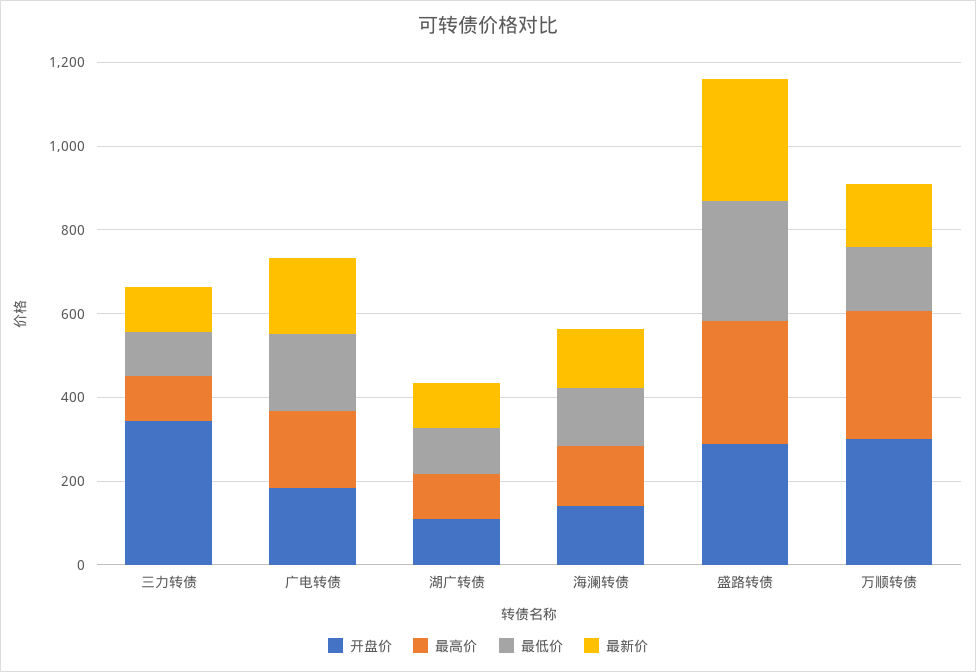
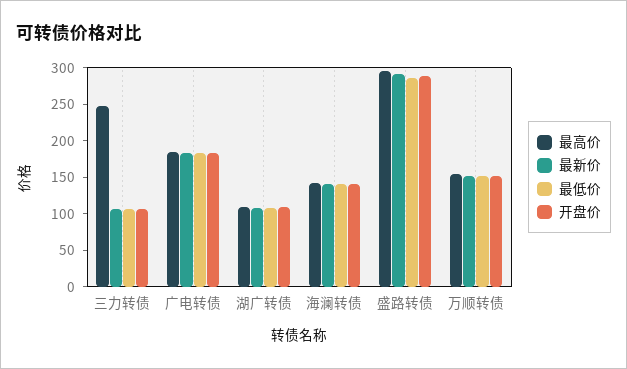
开盘价, 三力转债: 350 -> 100
最高价, 三力转债: 100 -> 250
开盘价, 万顺转债: 300 -> 150
最高价, 万顺转债: 300 -> 150

